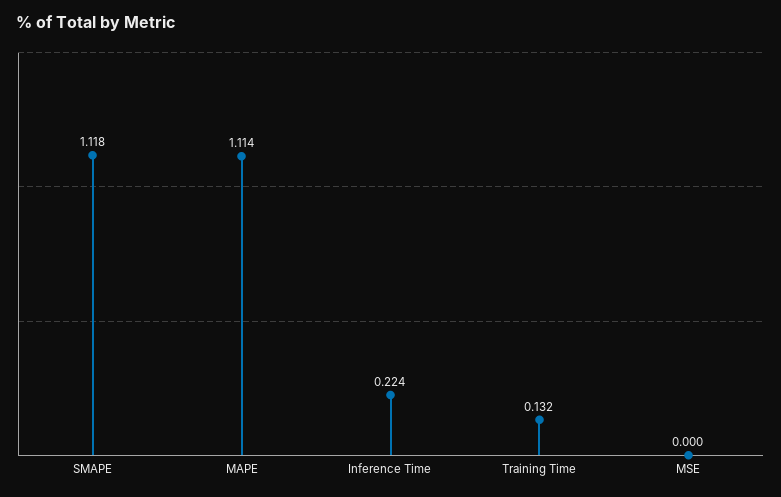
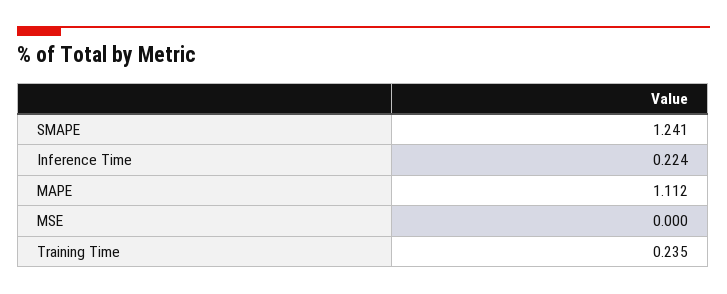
SMAPE: 1.118 -> 1.241
MAPE: 1.114 -> 1.112
Training Time: 0.132 -> 0.235

